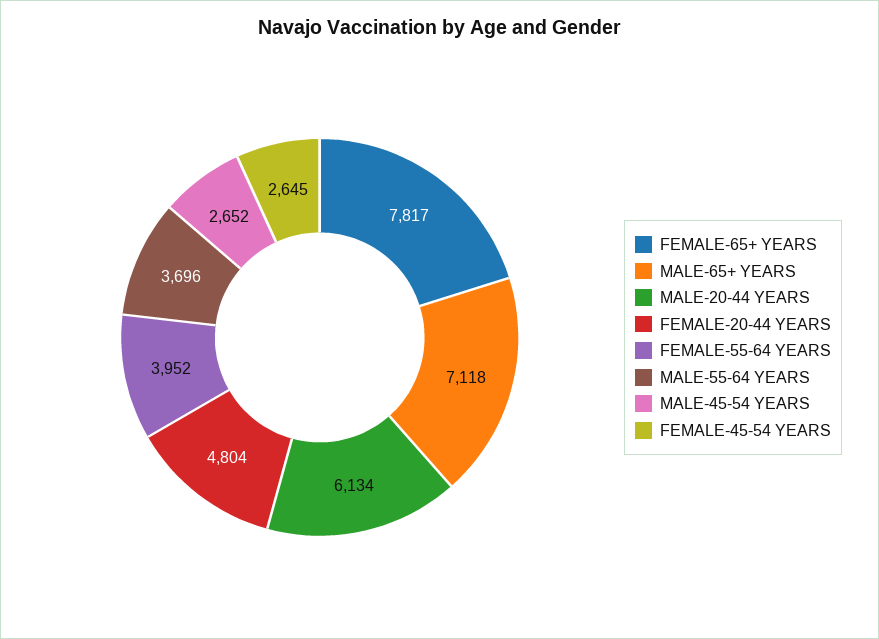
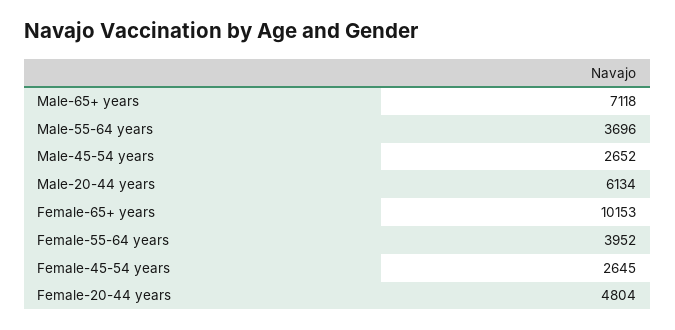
FEMALE-65+ YEARS: 7817 -> 10153

